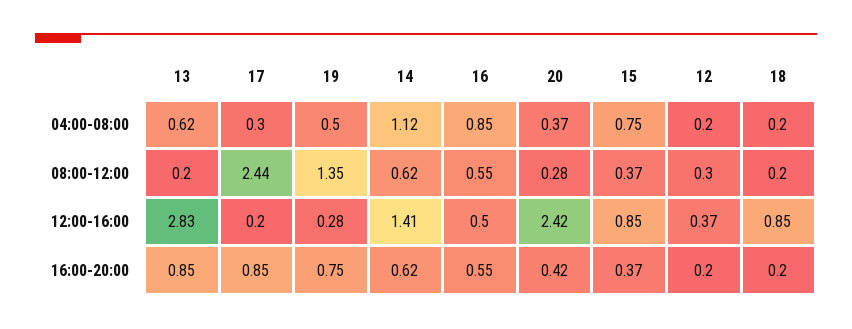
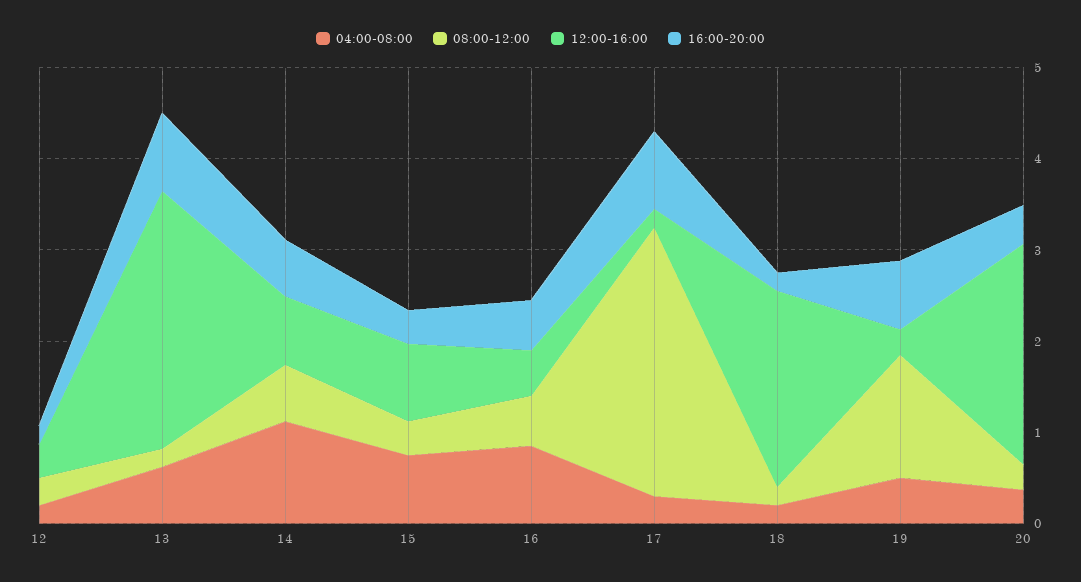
08:00-12:00, 17: 2.44 -> 3
12:00-16:00, 14: 1.41 -> 0.8
12:00-16:00, 18: 0.85 -> 2.2

